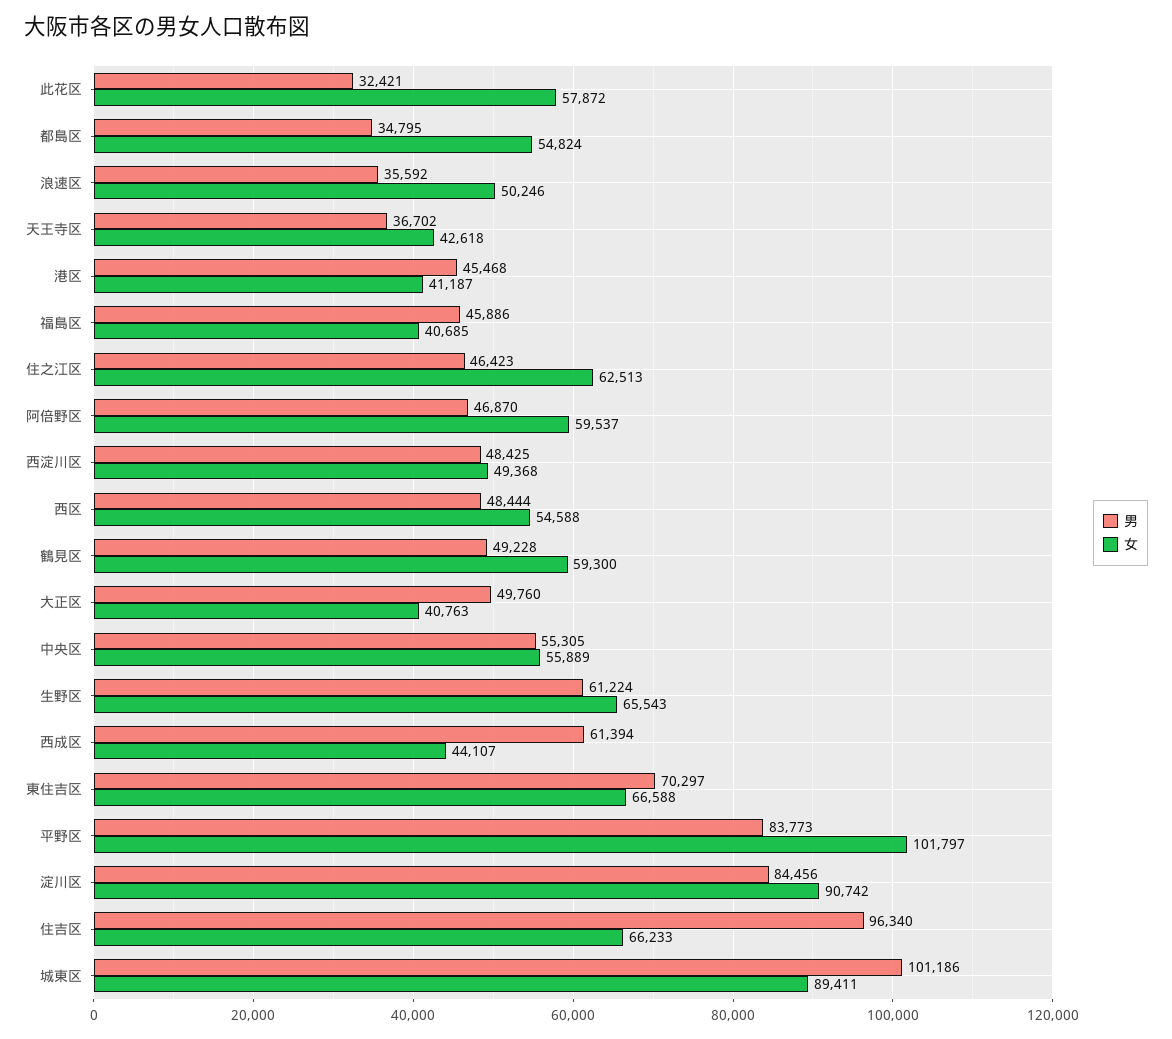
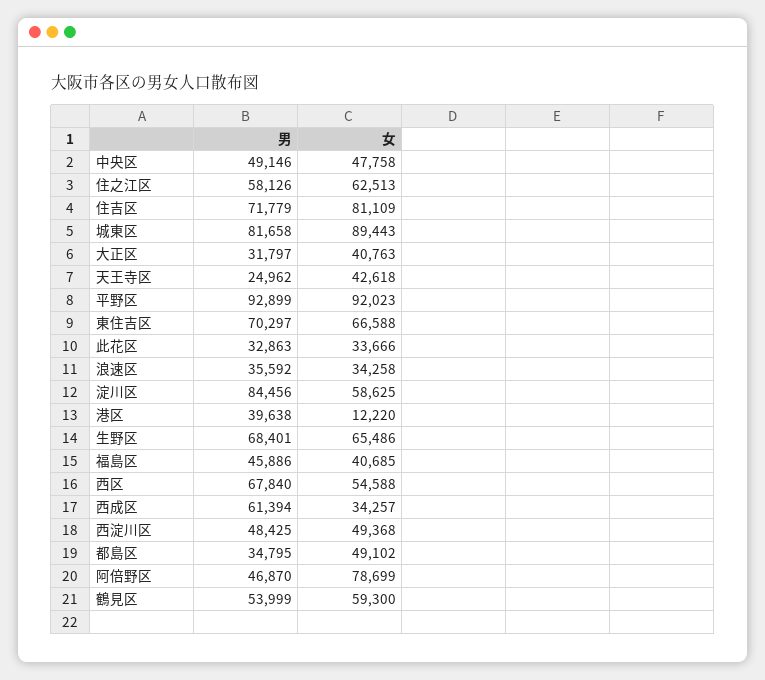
男, 此花区: 32421 -> 32863
女, 此花区: 57872 -> 33666
女, 都島区: 54824 -> 49102
女, 浪速区: 50246 -> 34258
男, 天王寺区: 36702 -> 24962
男, 港区: 45468 -> 39638
女, 港区: 41187 -> 12220
男, 住之江区: 46423 -> 58126
女, 阿倍野区: 59537 -> 78699
男, 西区: 48444 -> 67840
男, 鶴見区: 49228 -> 53999
男, 大正区: 49760 -> 31797
男, 中央区: 55305 -> 49146
女, 中央区: 55889 -> 47758
男, 生野区: 61224 -> 68401
女, 生野区: 65543 -> 65486
女, 西成区: 44107 -> 34257
男, 平野区: 83773 -> 92899
女, 平野区: 101797 -> 92023
女, 淀川区: 90742 -> 58625
男, 住吉区: 96340 -> 71779
女, 住吉区: 66233 -> 81109
男, 城東区: 101186 -> 81658
女, 城東区: 89411 -> 89443

